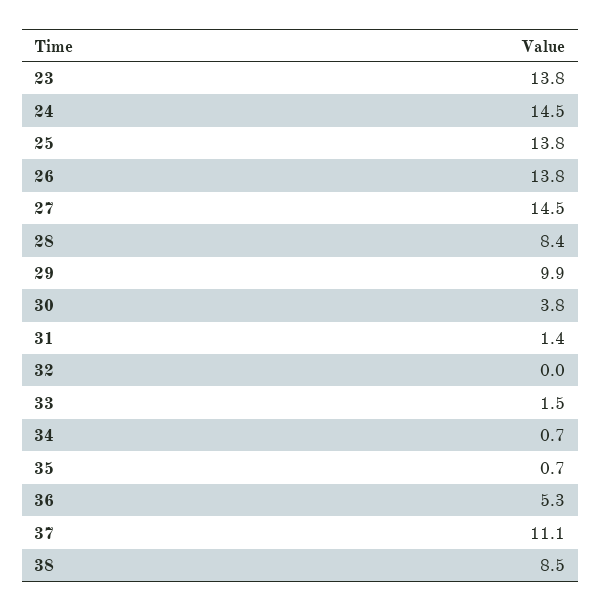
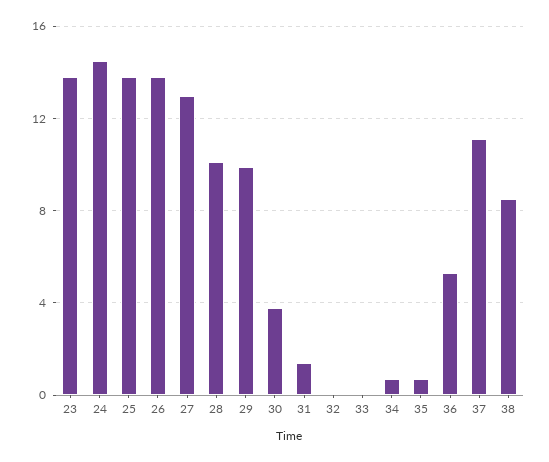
27: 14.5 -> 13
28: 8.4 -> 10
33: 1.5 -> 0

